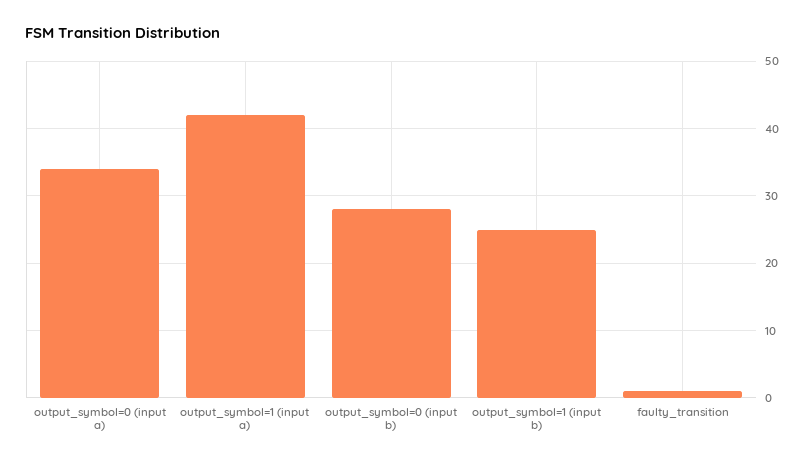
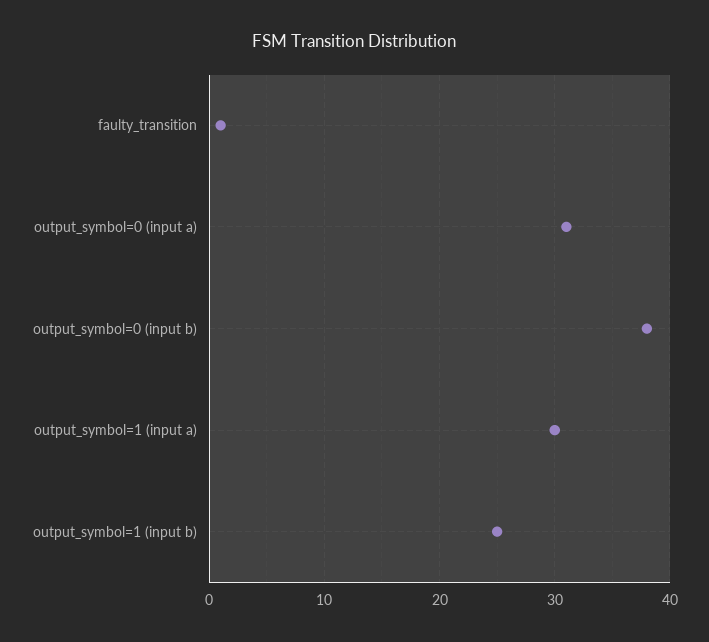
output_symbol=0 (input a): 34 -> 31
output_symbol=1 (input a): 42 -> 30
output_symbol=0 (input b): 28 -> 38

